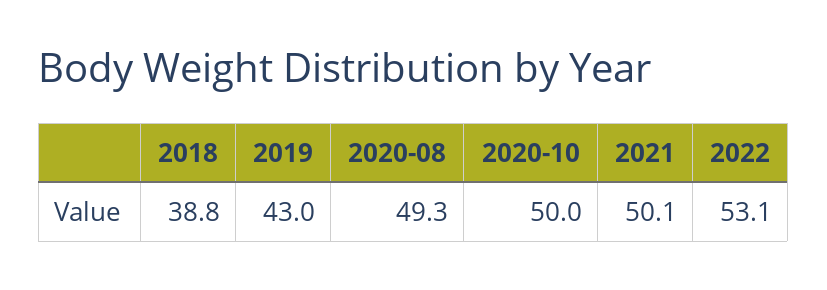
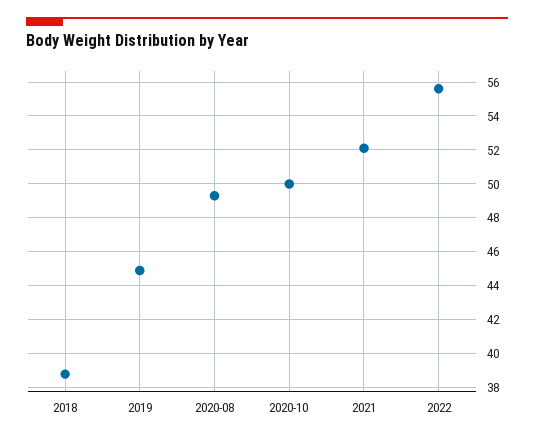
2019: 43 -> 45
2021: 50.1 -> 52
2022: 53.1 -> 55.5

